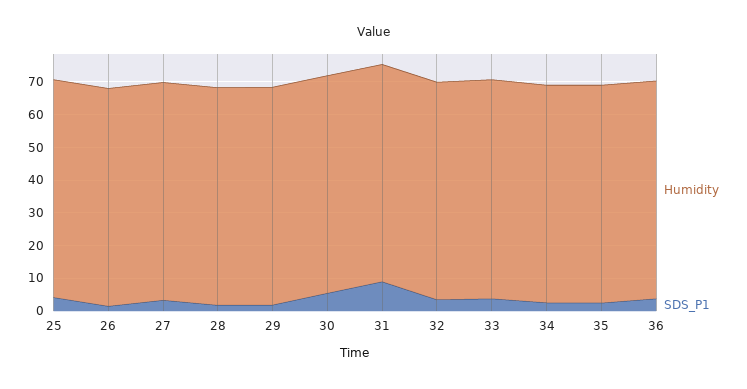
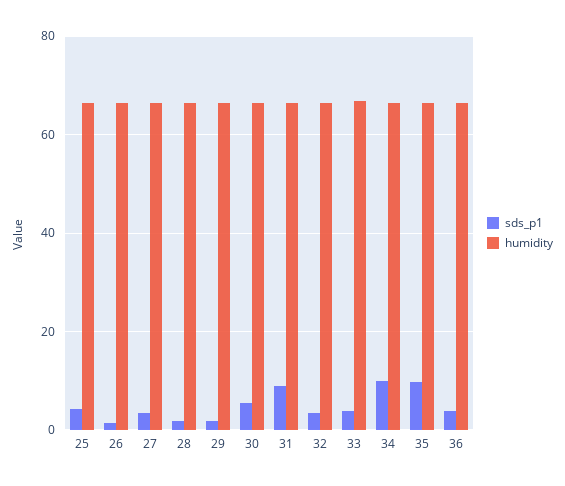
SDS_P1, 34: 2.5 -> 10
SDS_P1, 35: 2.5 -> 10

